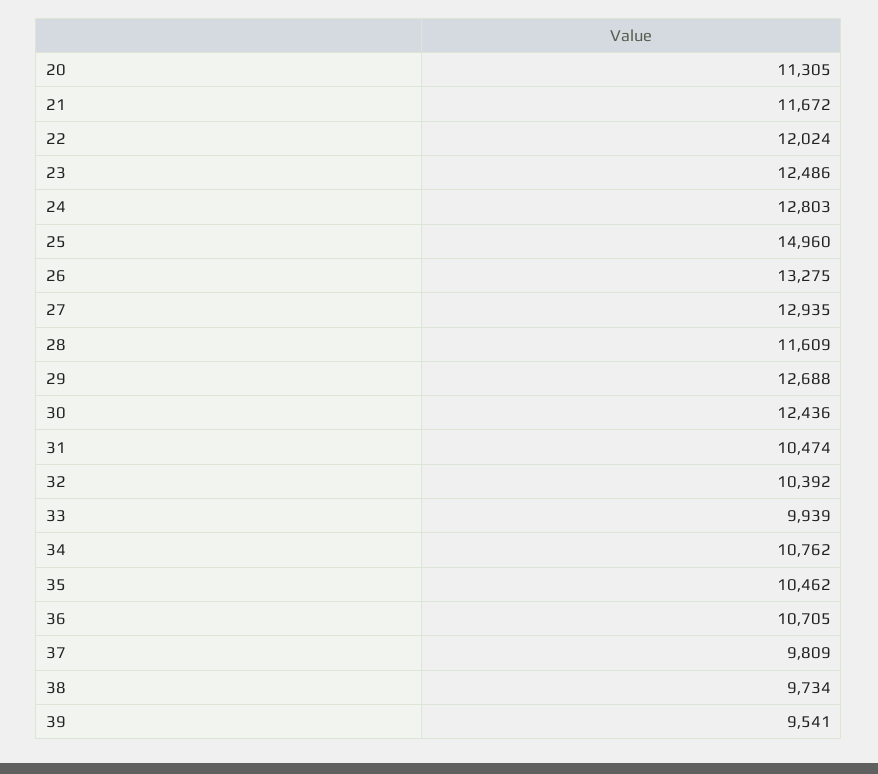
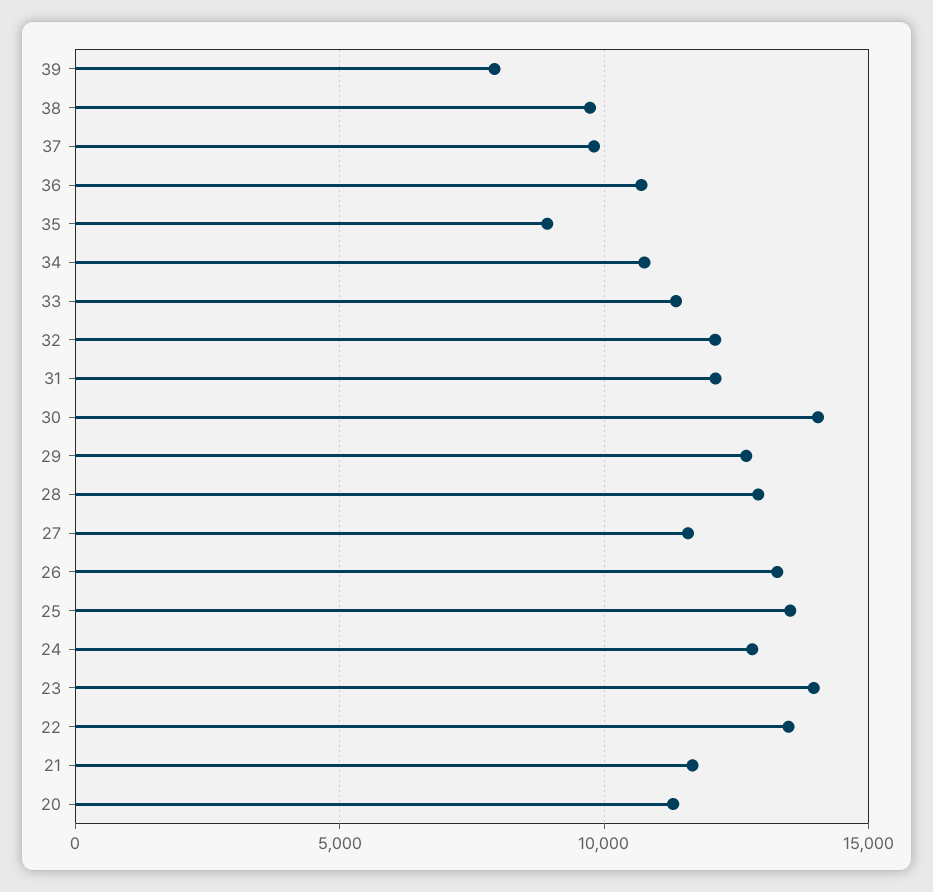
22: 12024 -> 13500
23: 12486 -> 14000
25: 14960 -> 13500
27: 12935 -> 11500
28: 11609 -> 13000
30: 12436 -> 14000
31: 10474 -> 12000
32: 10392 -> 12000
33: 9939 -> 11500
35: 10462 -> 9000
39: 9541 -> 8000

